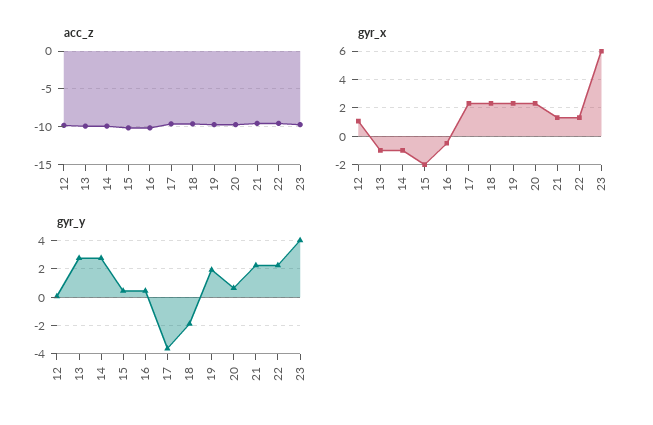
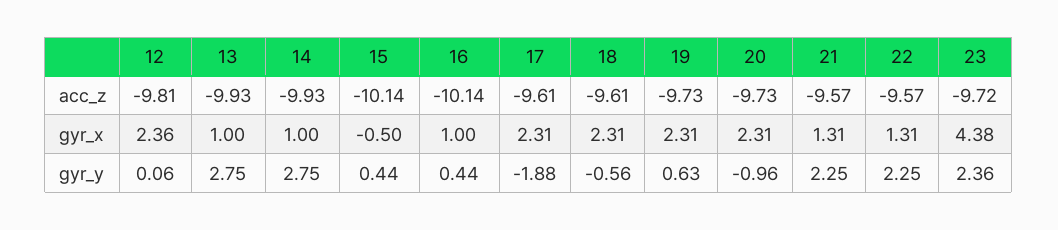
gyr_x, 12: 1 -> 2.36
gyr_x, 13: -1 -> 1
gyr_x, 14: -1 -> 1
gyr_x, 15: -2 -> -0.5
gyr_x, 16: -0.5 -> 1
gyr_x, 23: 6 -> 4.38
gyr_y, 17: -3.5 -> -1.88
gyr_y, 18: -2 -> -0.56
gyr_y, 19: 2 -> 0.63
gyr_y, 20: 0.5 -> -0.96
gyr_y, 23: 4 -> 2.36

